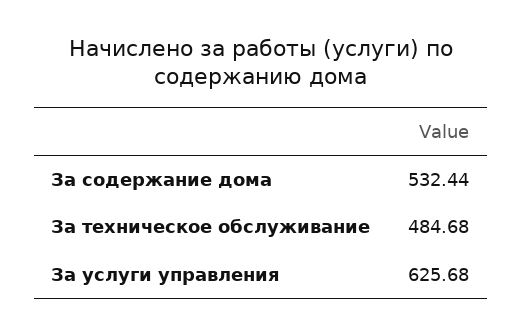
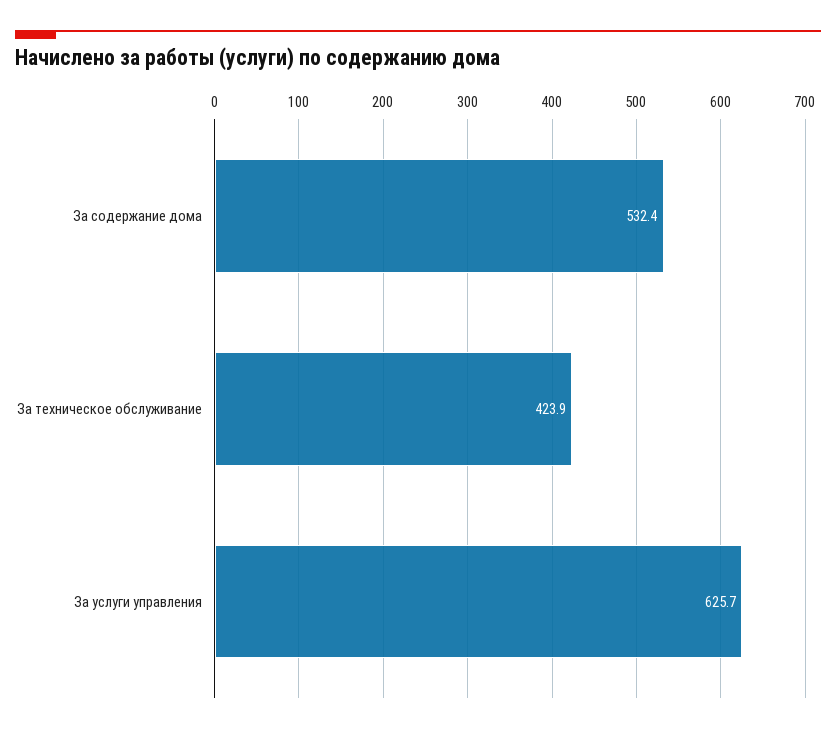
За техническое обслуживание: 484.68 -> 423.9

